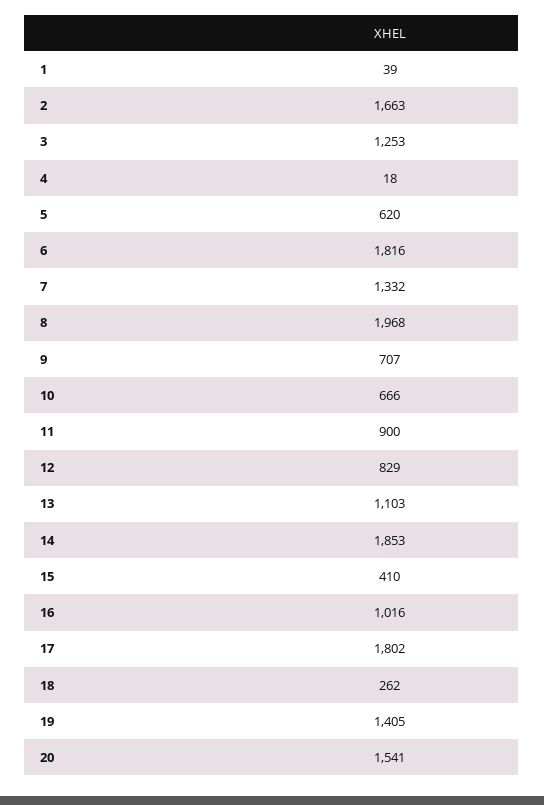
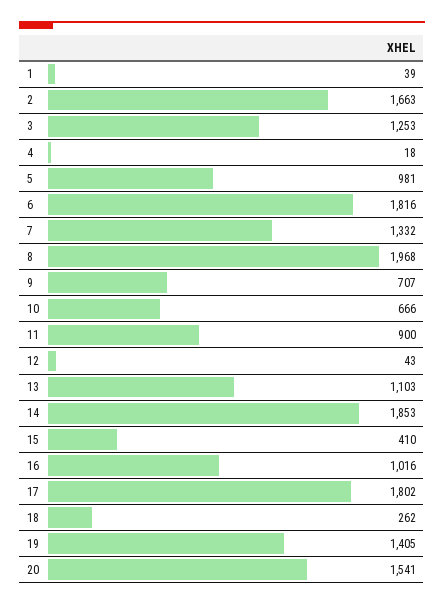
5: 620 -> 981
12: 829 -> 43

